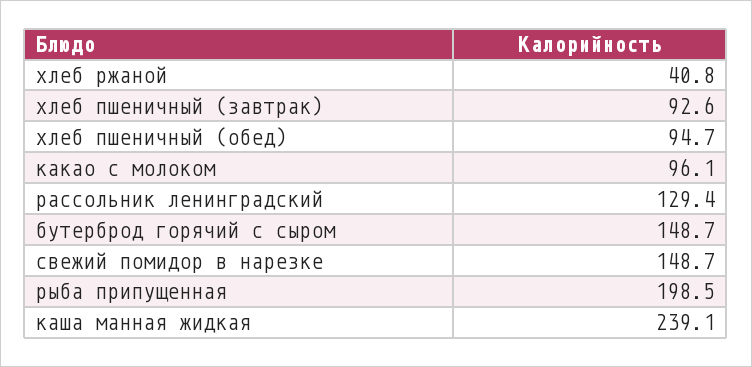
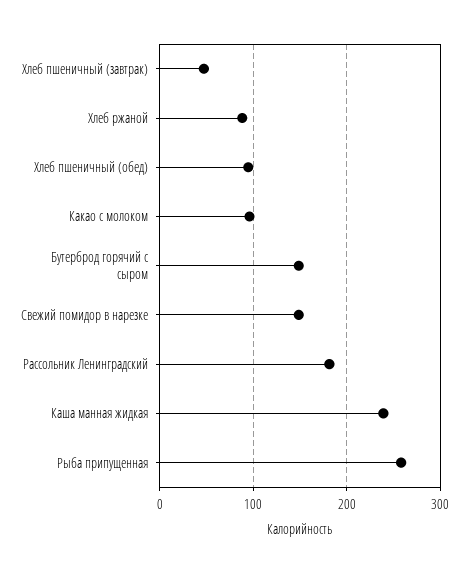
хлеб ржаной: 40.8 -> 90
хлеб пшеничный (завтрак): 92.6 -> 50
рассольник ленинградский: 129.4 -> 180
рыба припущенная: 198.5 -> 260

